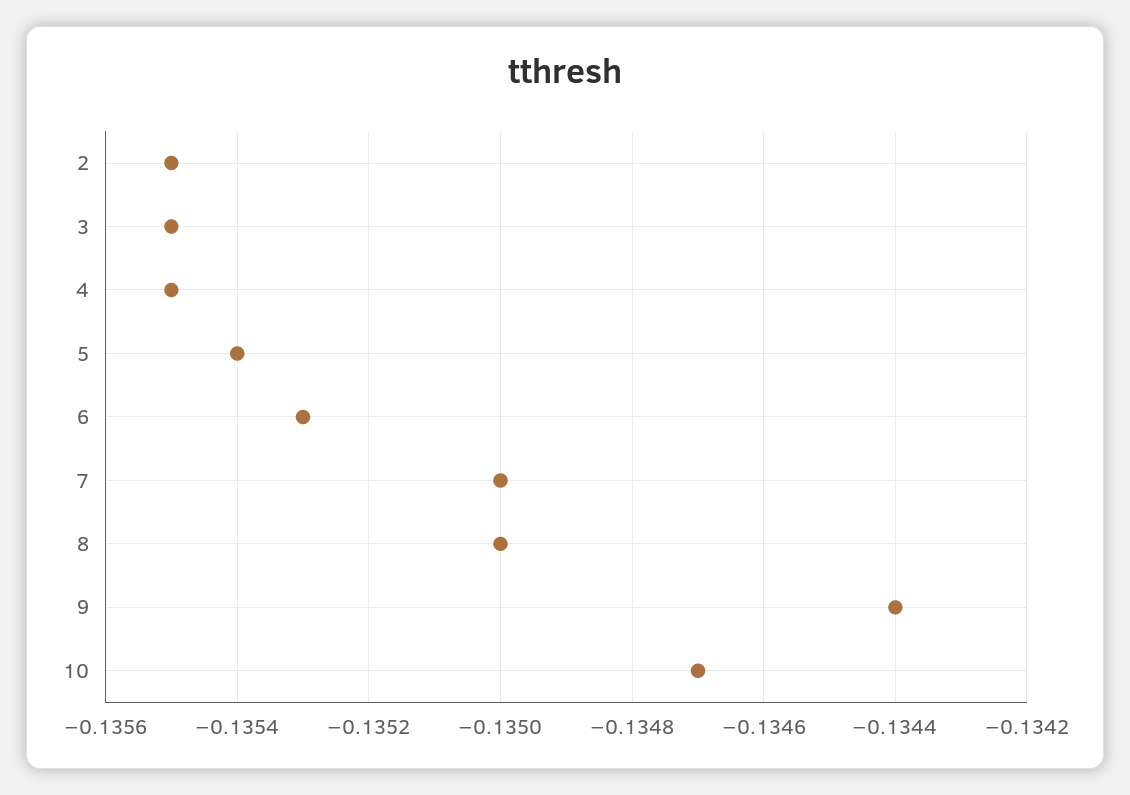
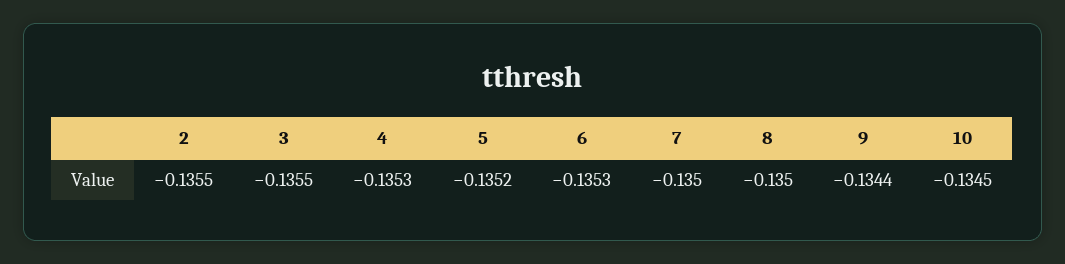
4: -0.1355 -> -0.1353
5: -0.1354 -> -0.1352
10: -0.1347 -> -0.1345

